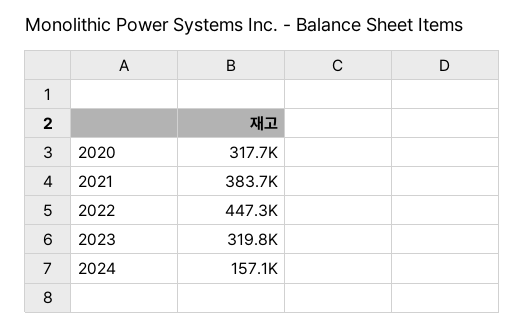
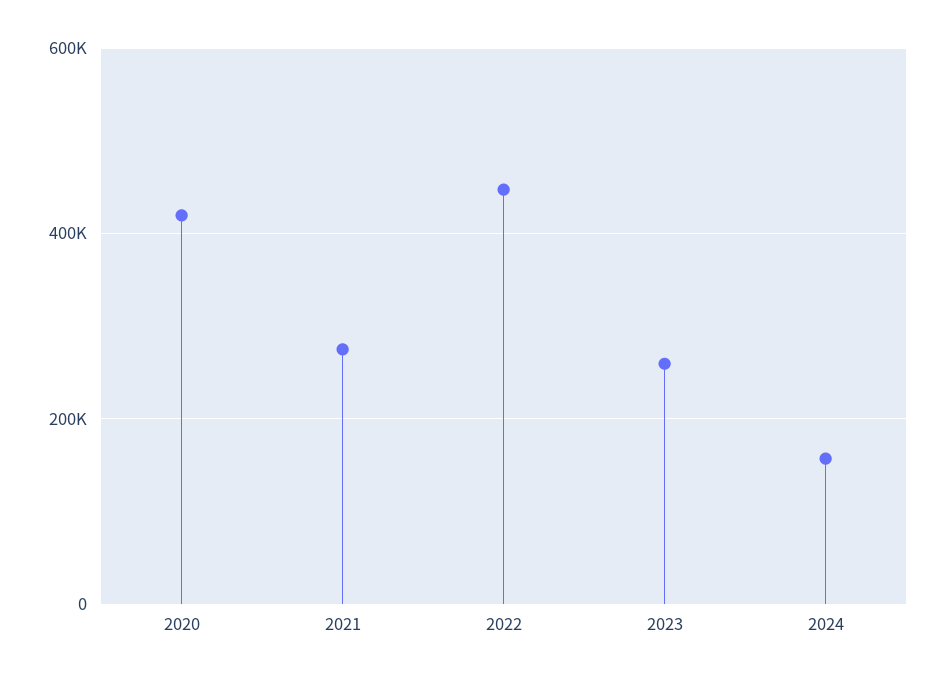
2020: 317700 -> 420000
2021: 383700 -> 280000
2023: 319800 -> 260000

